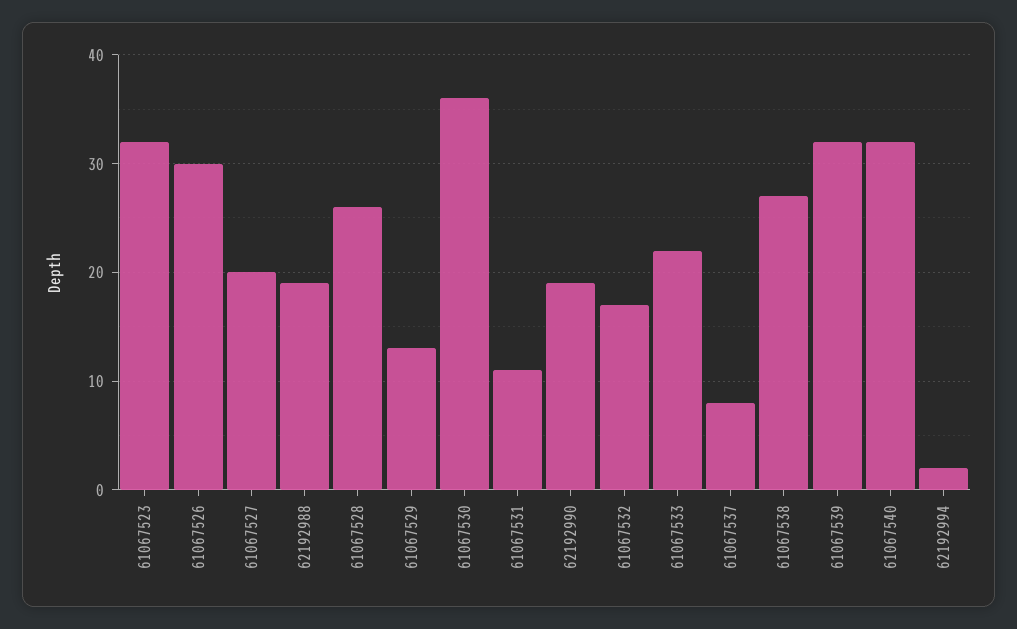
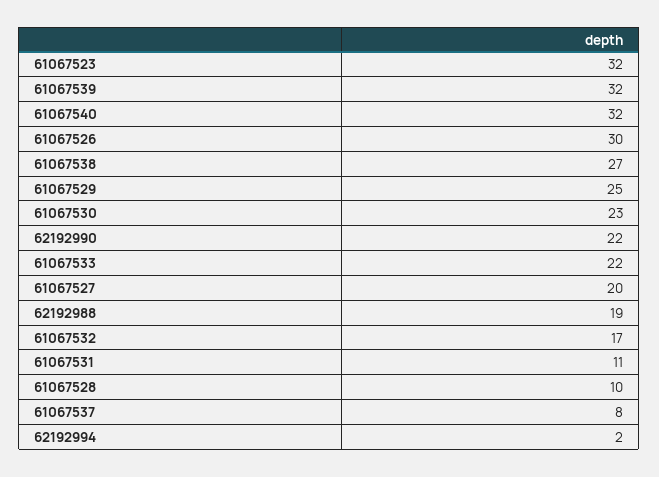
61067528: 26 -> 10
61067529: 13 -> 25
61067530: 36 -> 23
62192990: 19 -> 22

